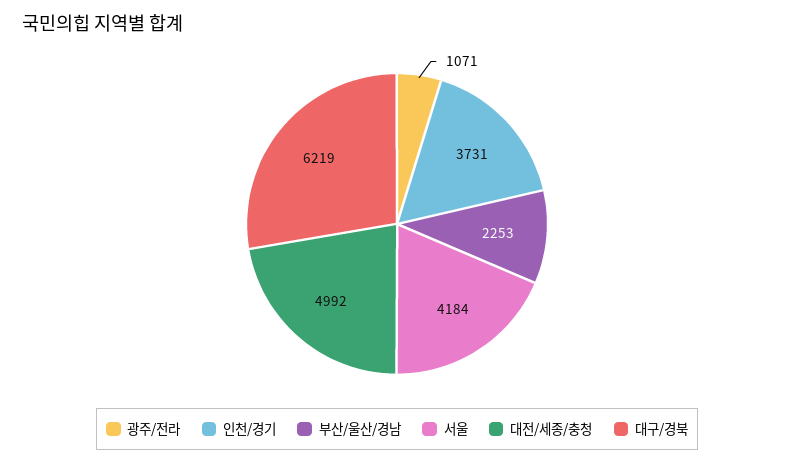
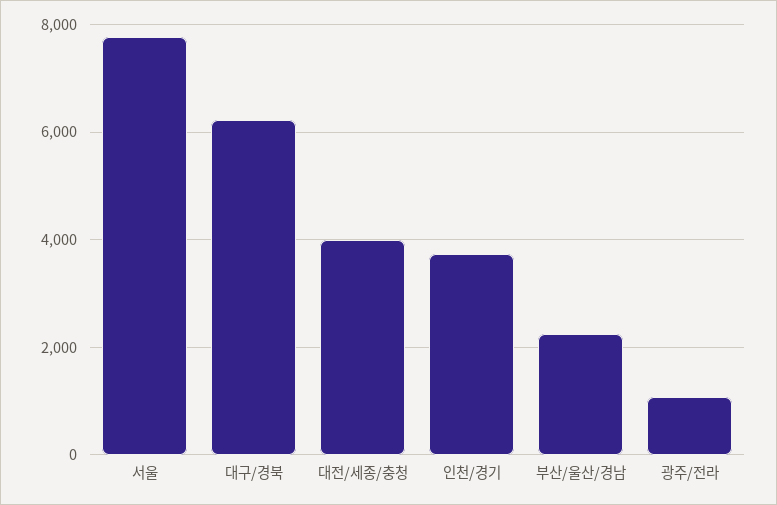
서울: 4184 -> 7800
대전/세종/충청: 4992 -> 4000

